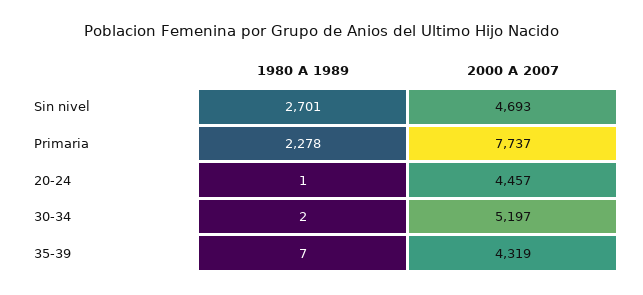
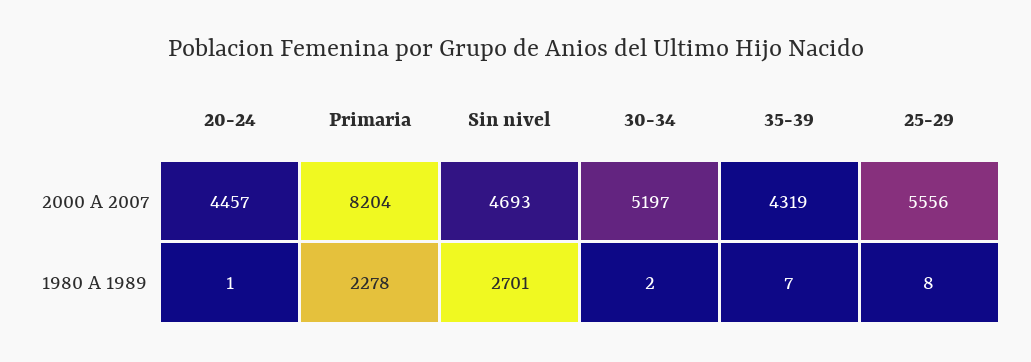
2000 A 2007, Primaria: 7737 -> 8204
2000 A 2007, 25-29: none -> 5556
1980 A 1989, 25-29: none -> 8

